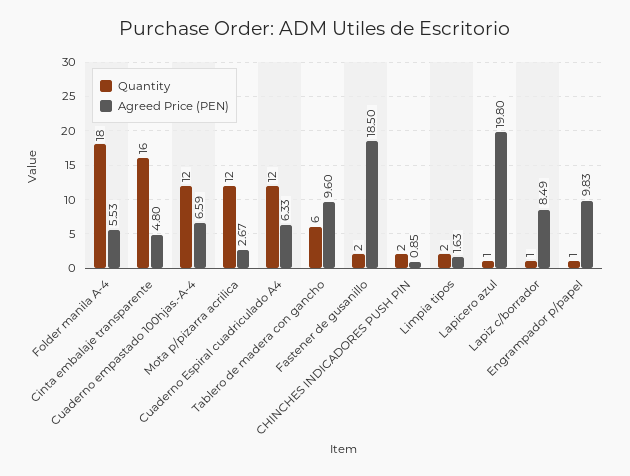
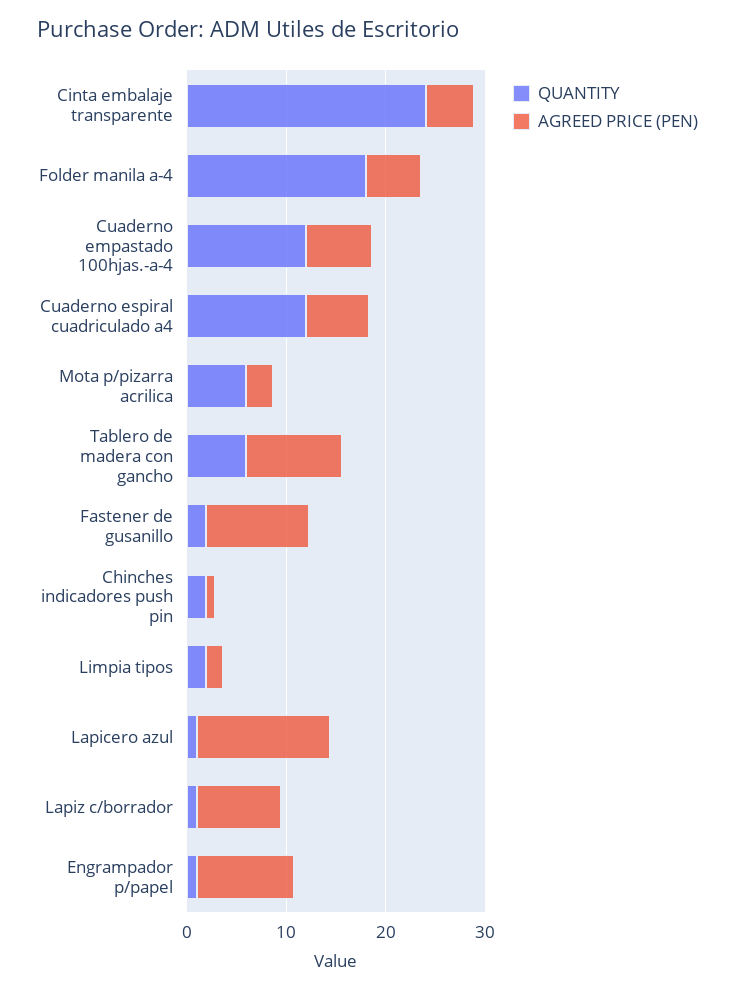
Quantity, Cinta embalaje transparente: 16 -> 24
Quantity, Mota p/pizarra acrilica: 12 -> 6
Agreed Price (PEN), Fastener de gusanillo: 18.5 -> 10
Agreed Price (PEN), Lapicero azul: 19.8 -> 14

